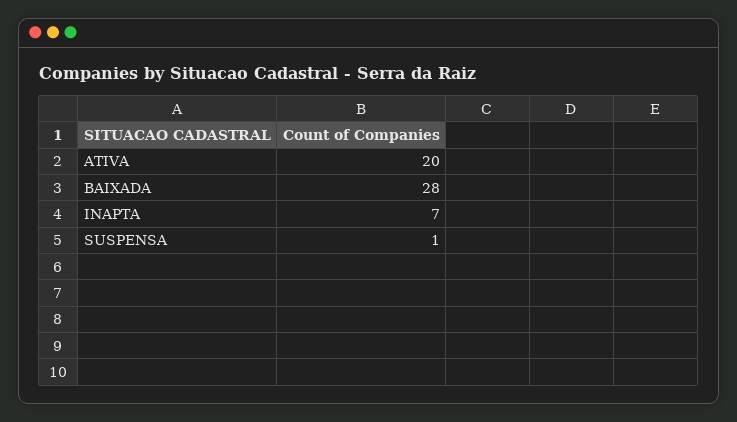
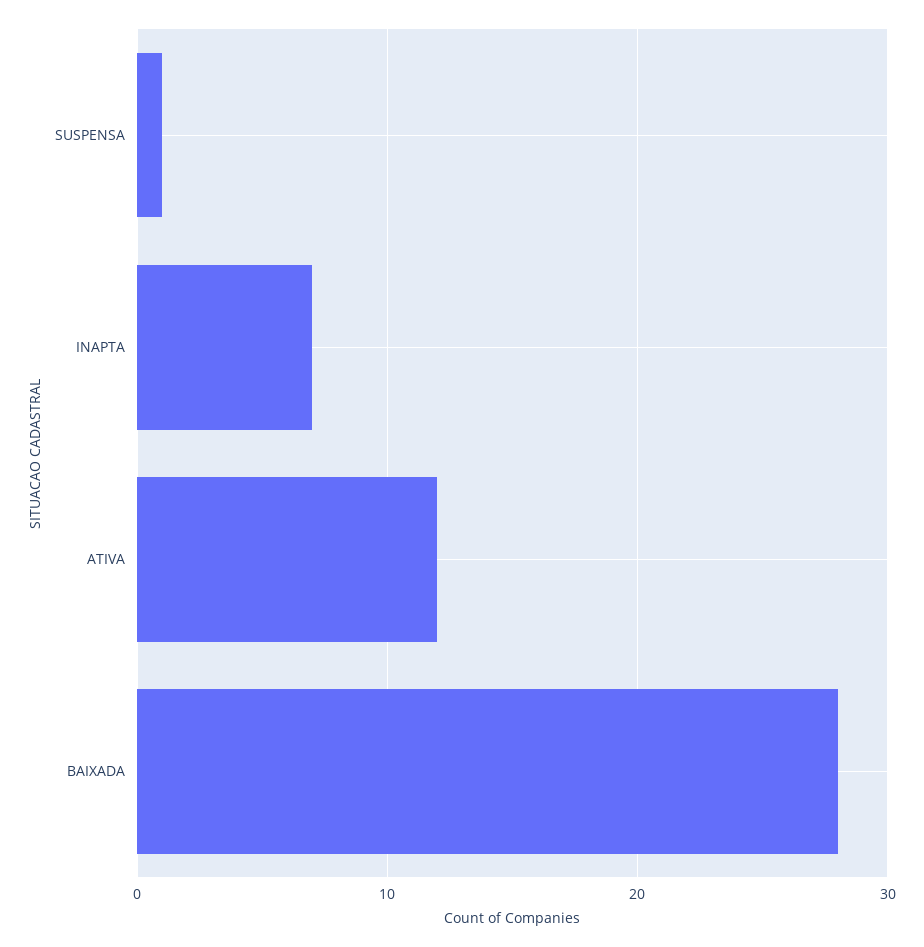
ATIVA: 20 -> 12

